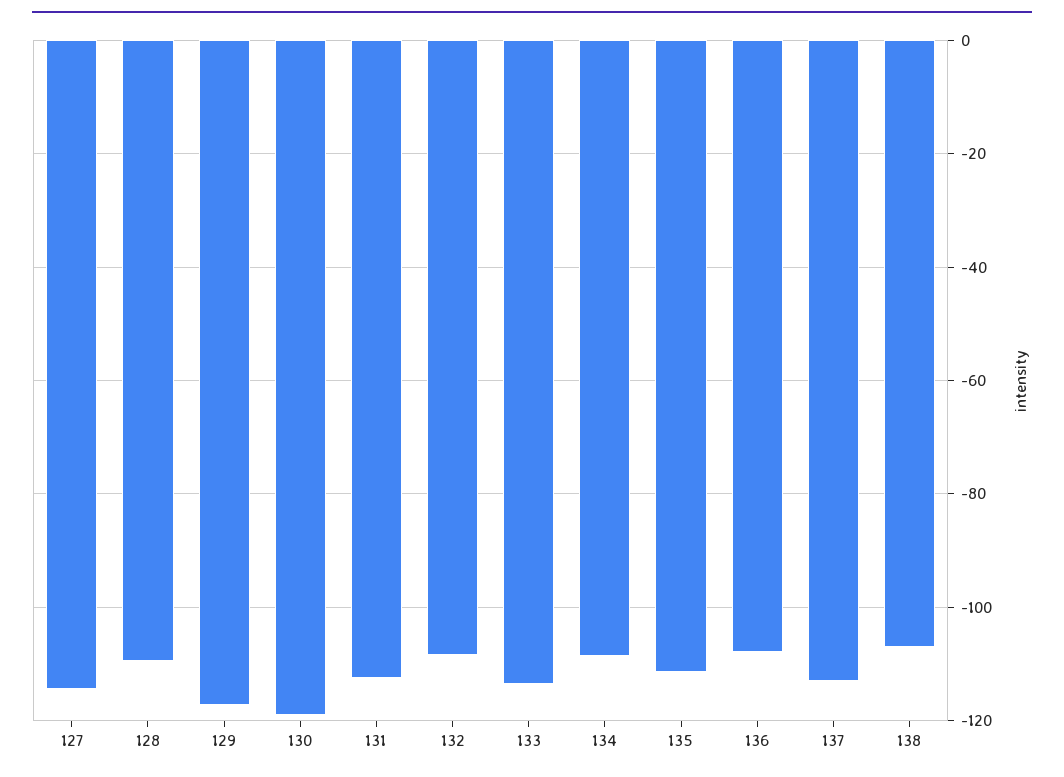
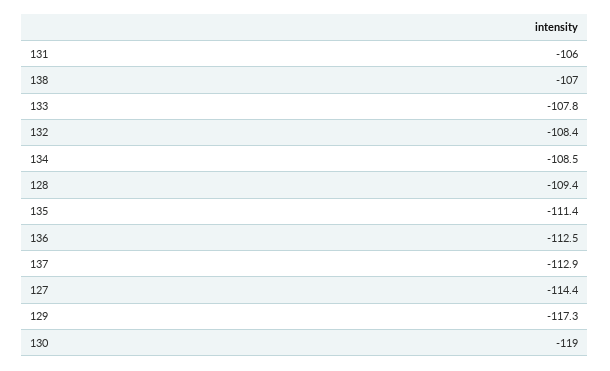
131: -112 -> -106
133: -114 -> -107.8
136: -108 -> -112.5

